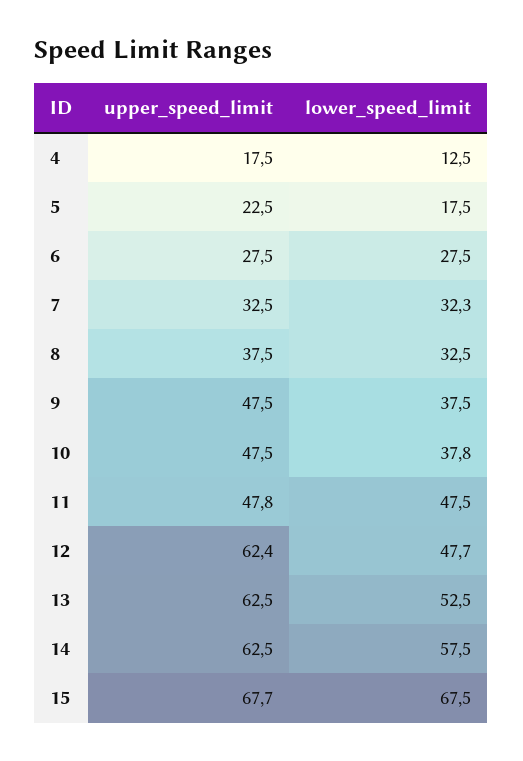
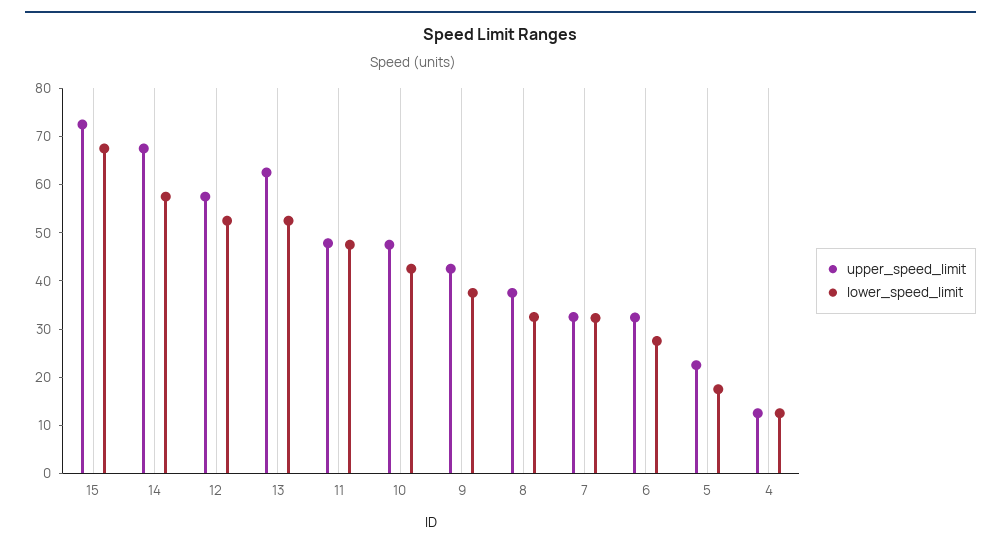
upper_speed_limit, 4: 17.5 -> 12
upper_speed_limit, 6: 27.5 -> 32
upper_speed_limit, 9: 47.5 -> 42
lower_speed_limit, 10: 37.8 -> 42
upper_speed_limit, 12: 62.4 -> 58
lower_speed_limit, 12: 47.7 -> 52
upper_speed_limit, 14: 62.5 -> 68
upper_speed_limit, 15: 67.7 -> 72

